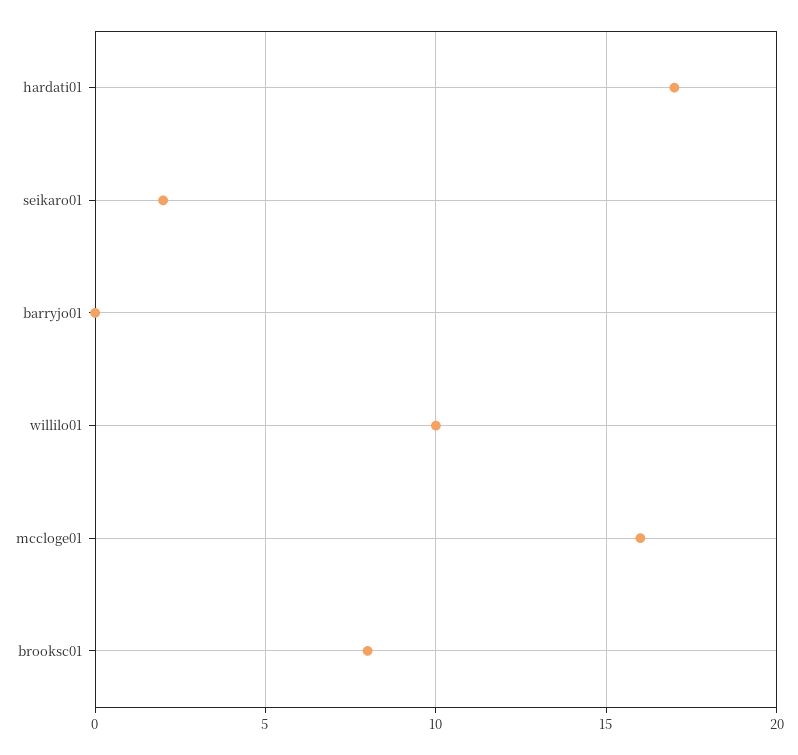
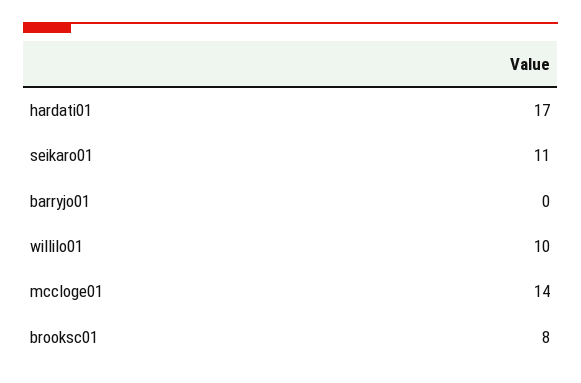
seikaro01: 2 -> 11
mccloge01: 16 -> 14

